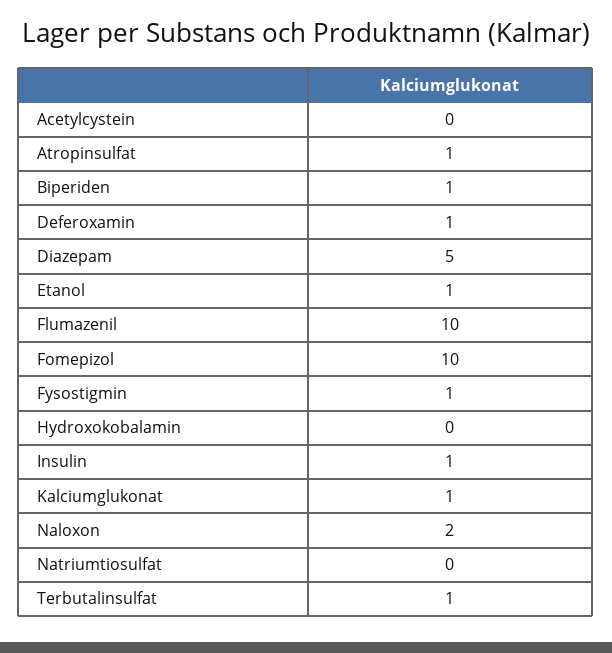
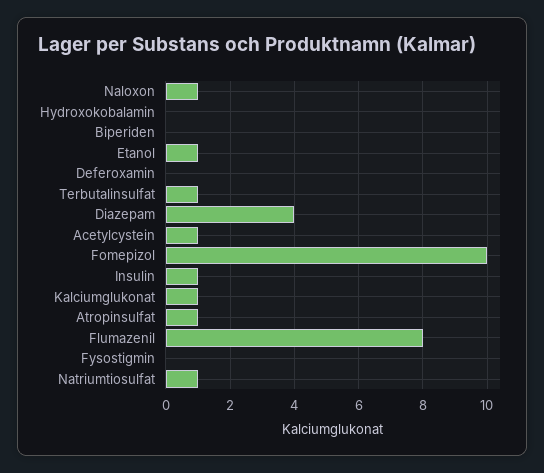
Acetylcystein: 0 -> 1
Biperiden: 1 -> 0
Deferoxamin: 1 -> 0
Diazepam: 5 -> 4
Flumazenil: 10 -> 8
Fysostigmin: 1 -> 0
Naloxon: 2 -> 1
Natriumtiosulfat: 0 -> 1

